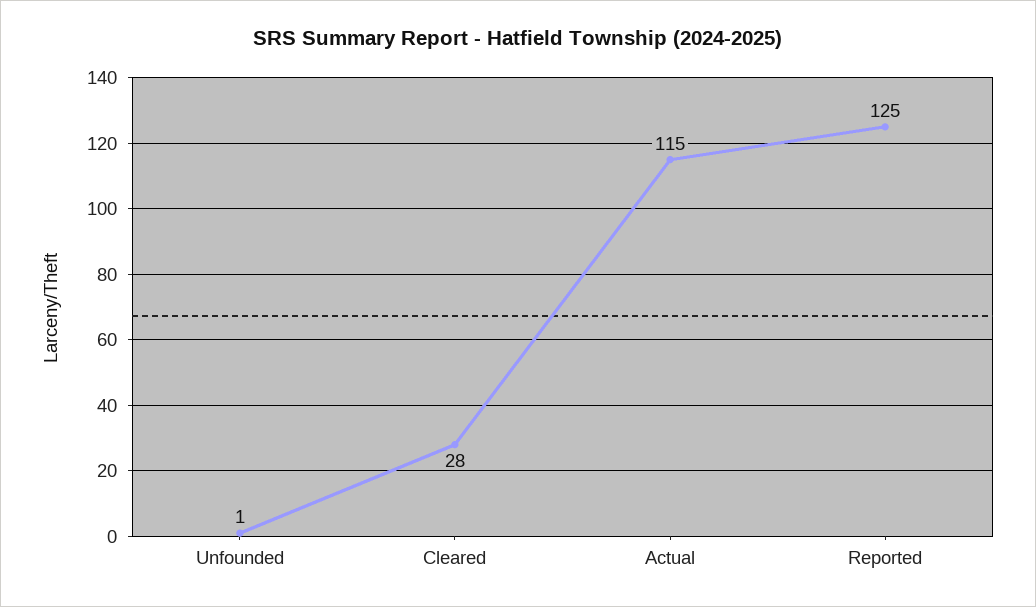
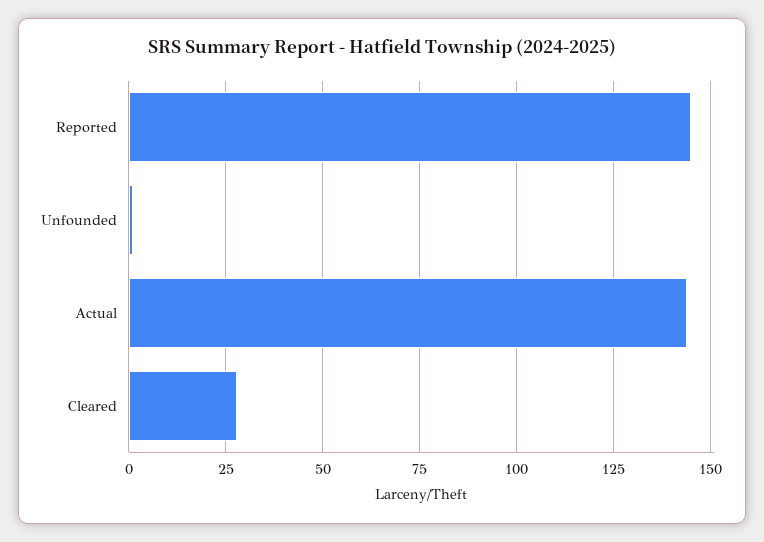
Actual: 115 -> 145
Reported: 125 -> 145

